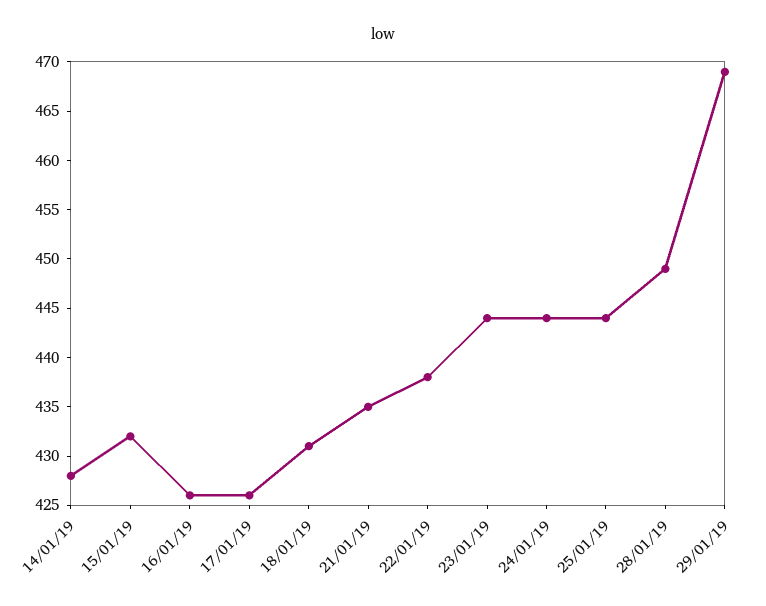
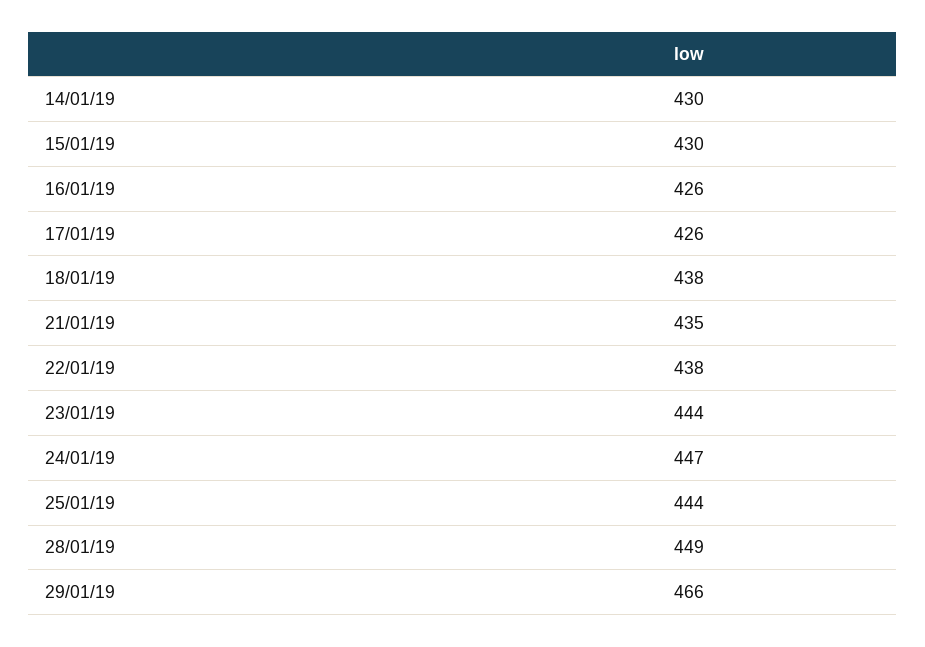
14/01/19: 428 -> 430
15/01/19: 432 -> 430
18/01/19: 431 -> 438
24/01/19: 444 -> 447
29/01/19: 469 -> 466

